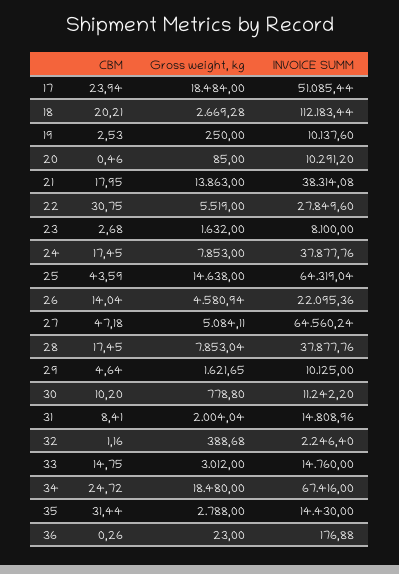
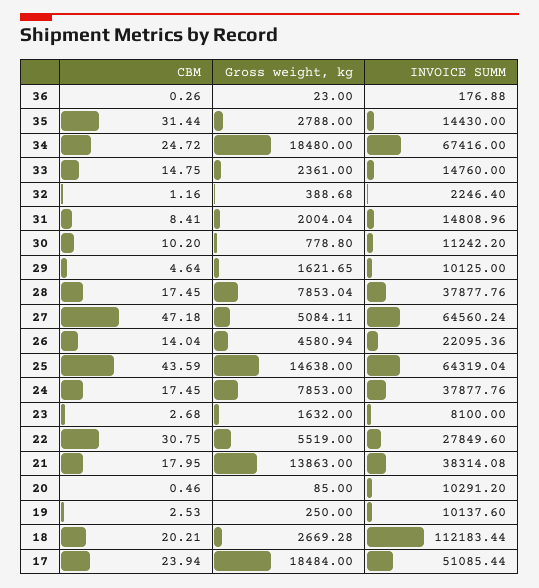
Gross weight, kg, 33: 3012 -> 2361

